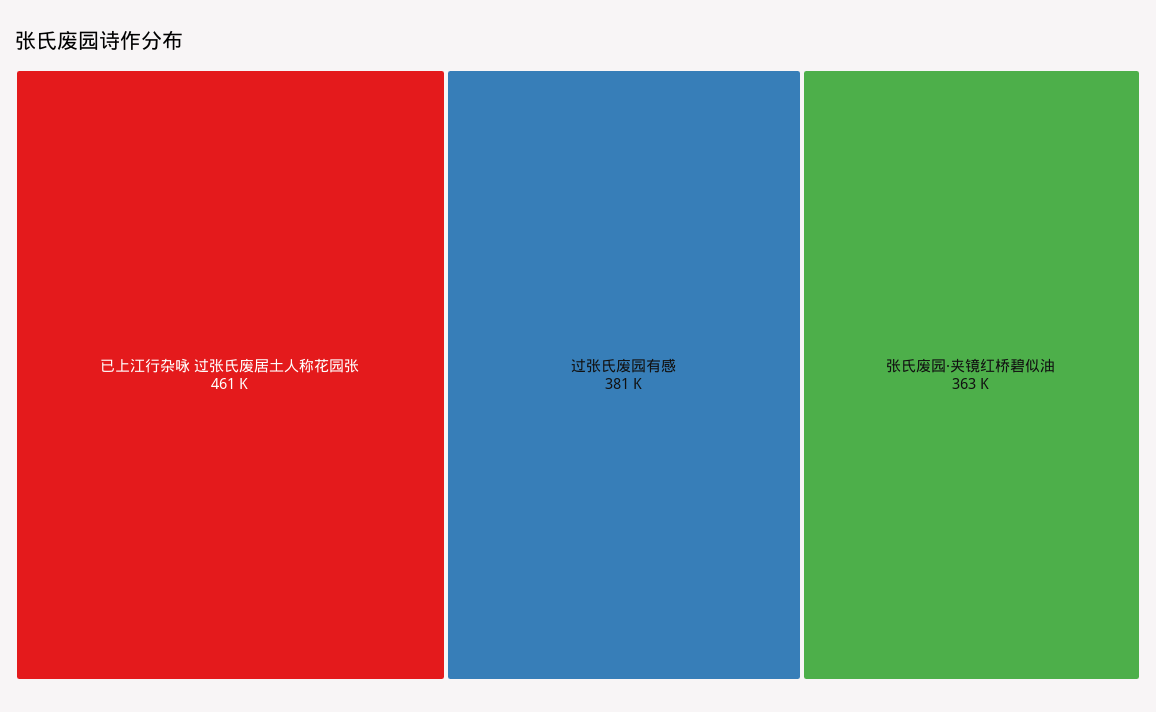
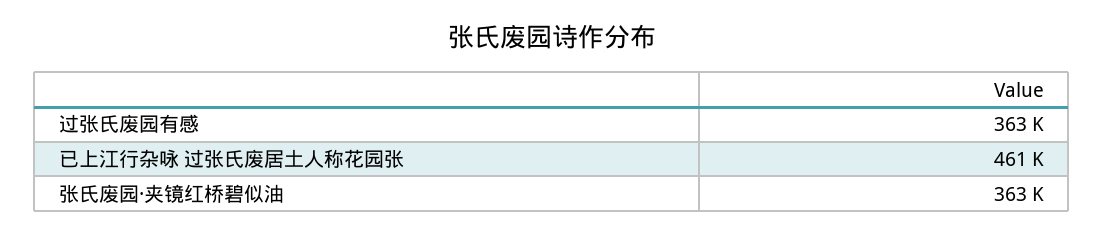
过张氏废园有感: 381000 -> 363000

